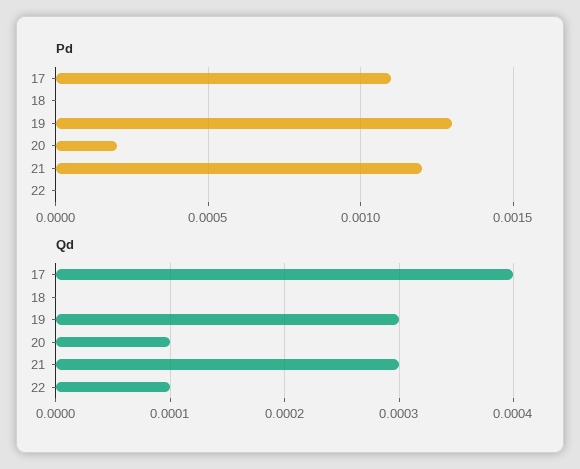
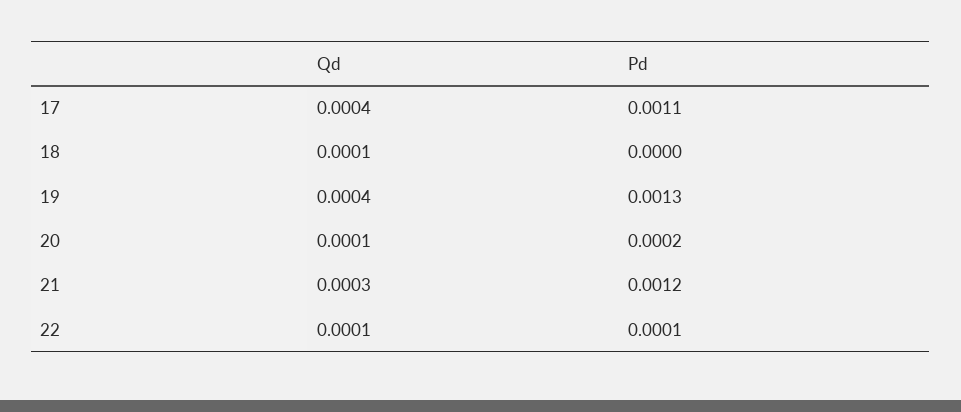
Pd, 22: 0 -> 0.0001
Qd, 18: 0 -> 0.0001
Qd, 19: 0.0003 -> 0.0004

